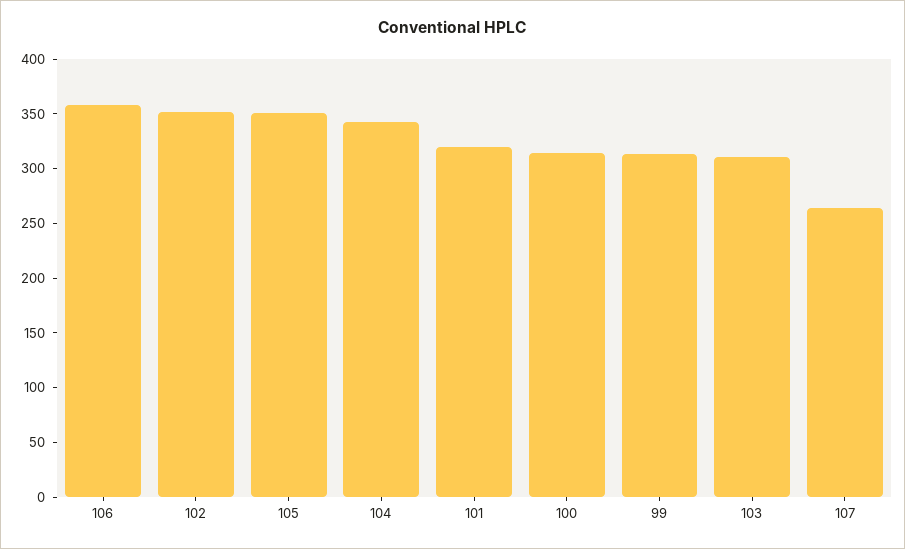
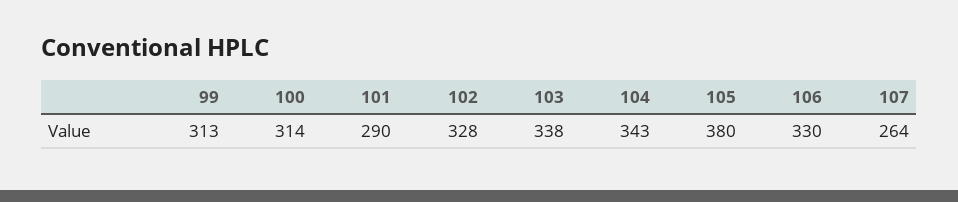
106: 360 -> 330
102: 350 -> 328
105: 350 -> 380
101: 320 -> 290
103: 310 -> 338

